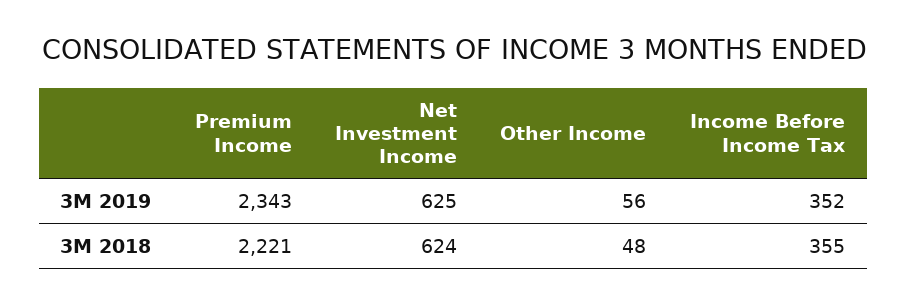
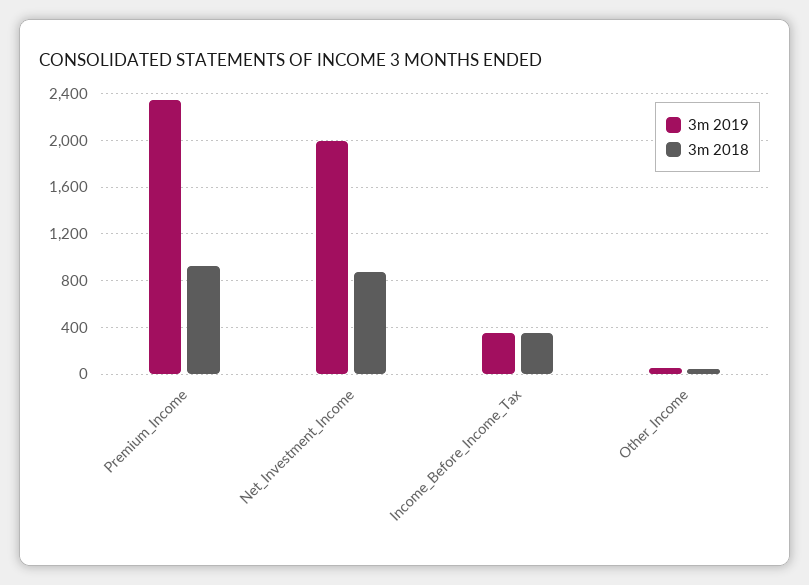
3M 2019, Net Investment Income: 625 -> 2000
3M 2018, Premium Income: 2221 -> 900
3M 2018, Net Investment Income: 624 -> 900

